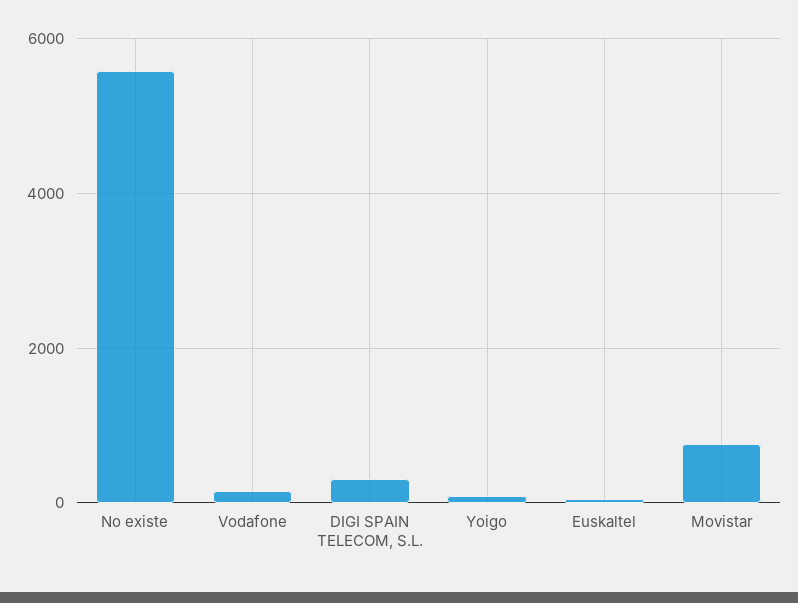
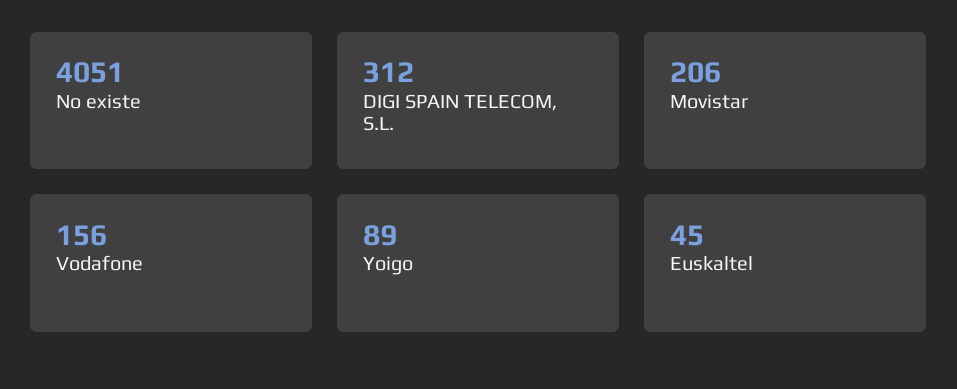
No existe: 5600 -> 4051
Movistar: 800 -> 206

